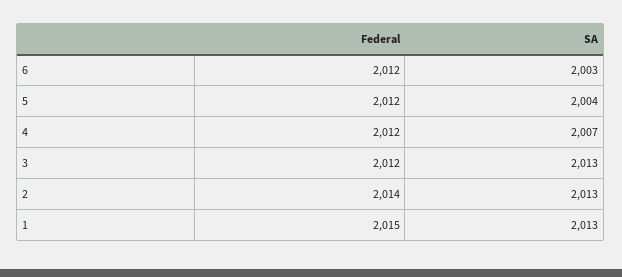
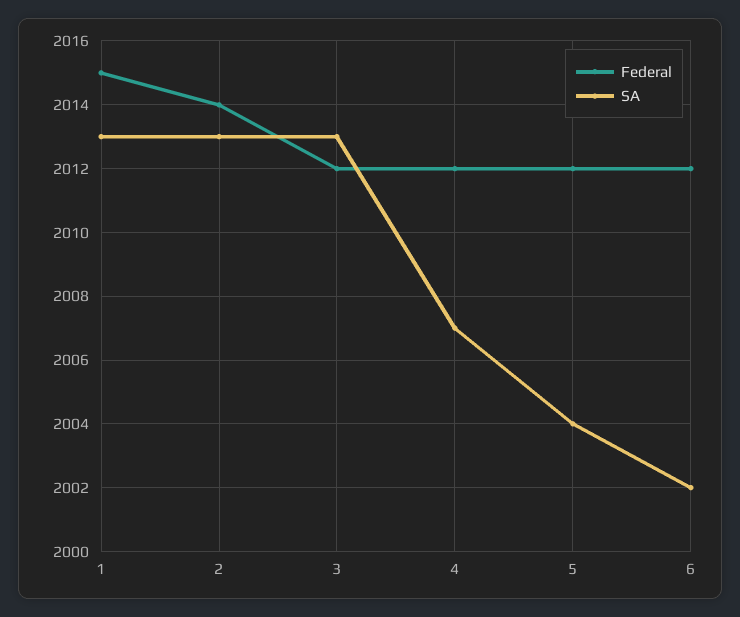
SA, 6: 2003 -> 2002

